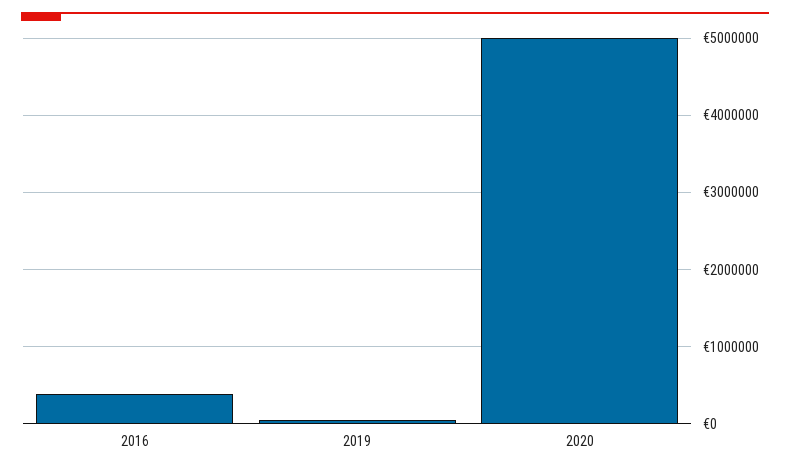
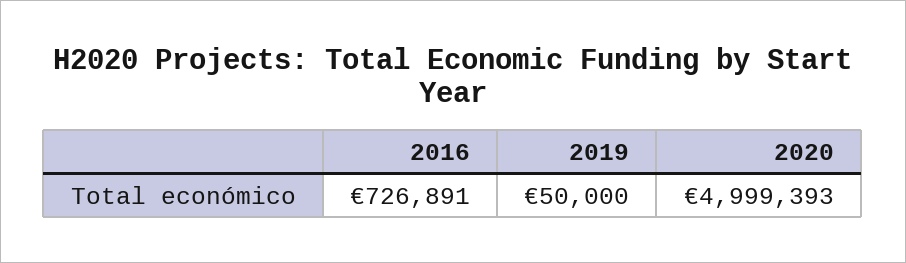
2016: 400000 -> 726891

